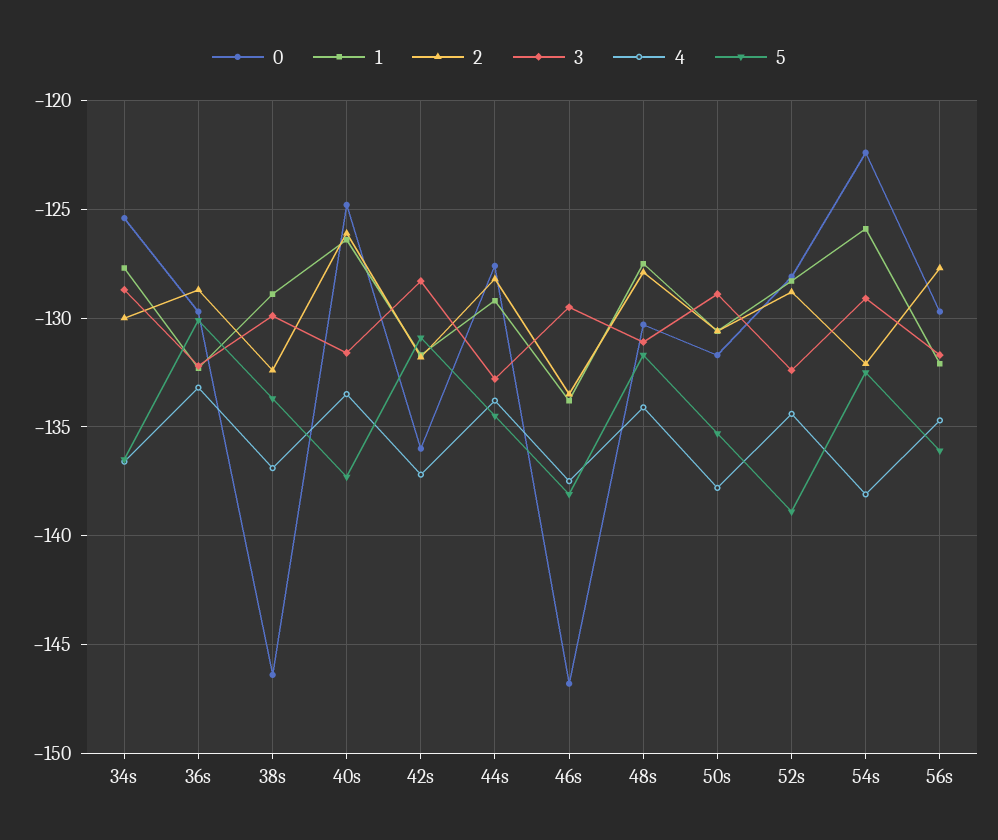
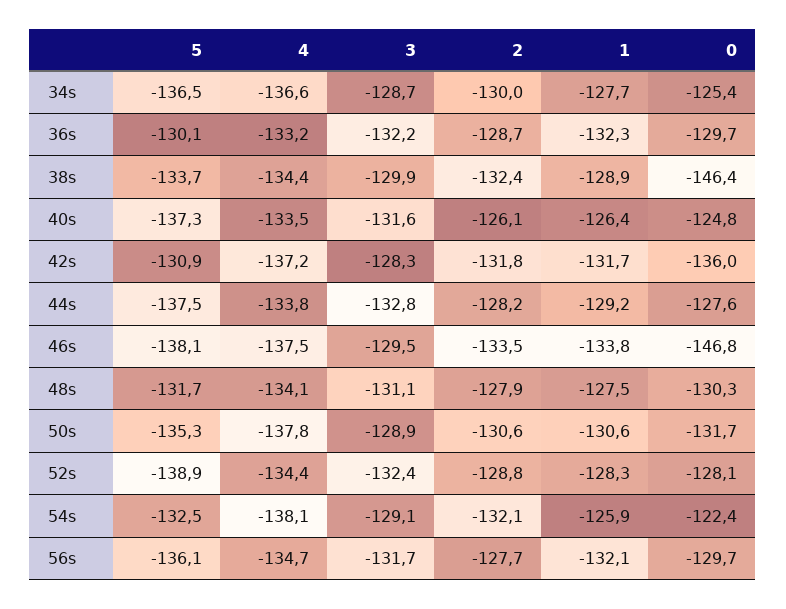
4, 38s: -137 -> -134.4
5, 44s: -134.5 -> -137.5

